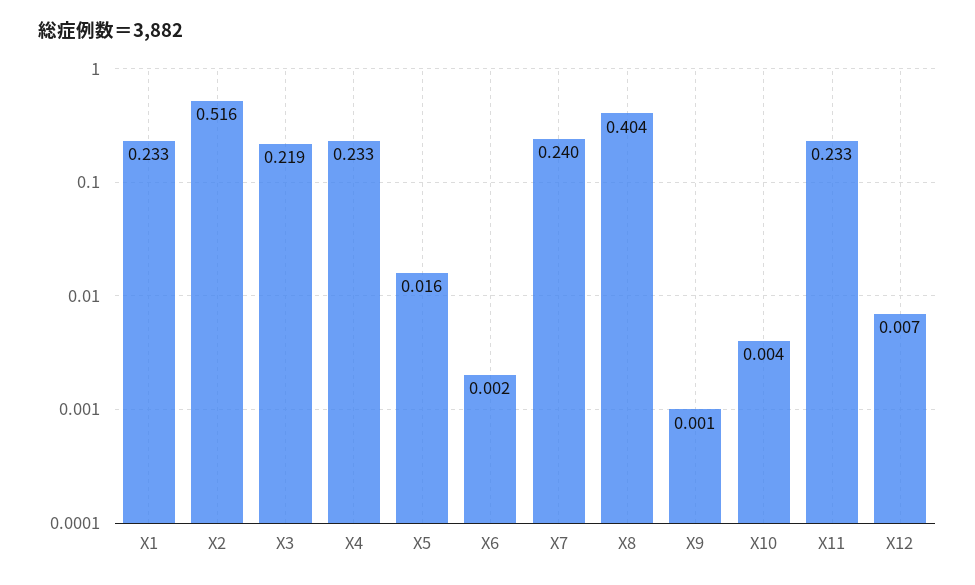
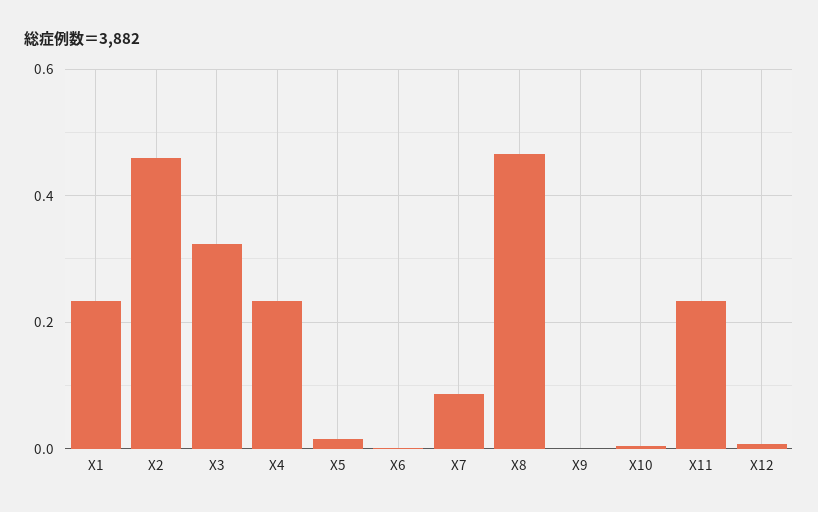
X2: 0.516 -> 0.46
X3: 0.219 -> 0.32
X7: 0.24 -> 0.08
X8: 0.404 -> 0.46

